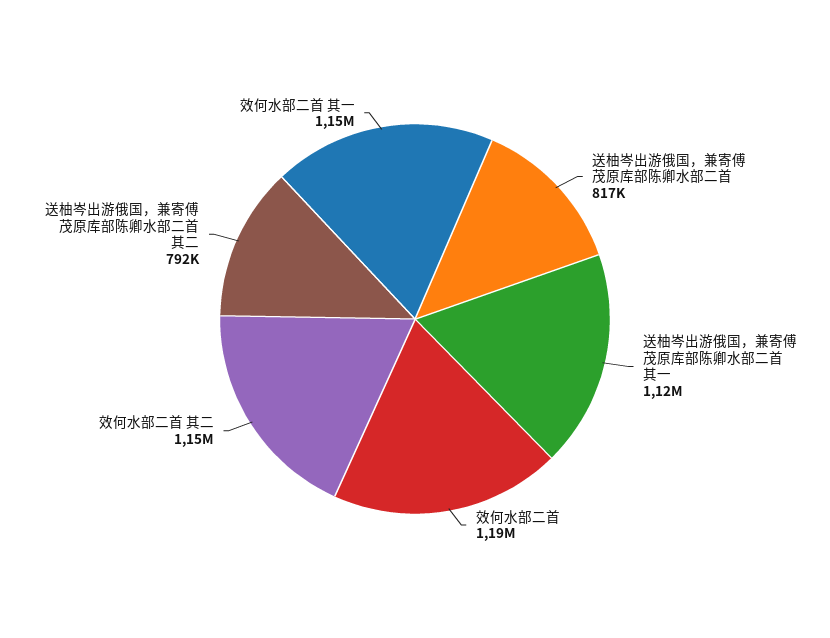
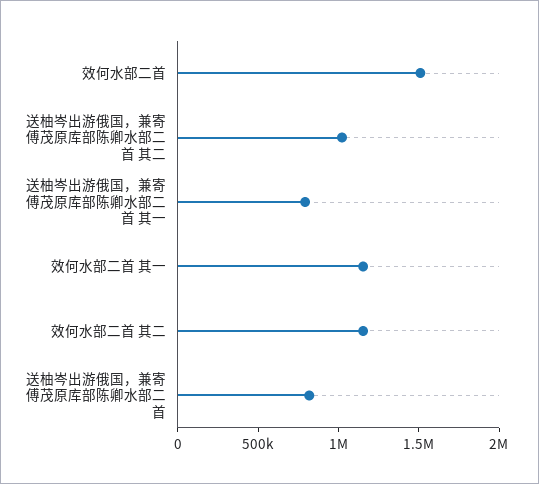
送柚岑出游俄国，兼寄傅茂原库部陈卿水部二首 其一: 1120000 -> 800000
效何水部二首: 1190000 -> 1500000
送柚岑出游俄国，兼寄傅茂原库部陈卿水部二首 其二: 792000 -> 1000000

